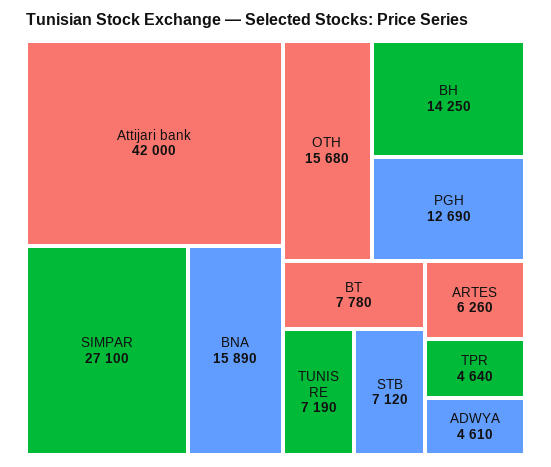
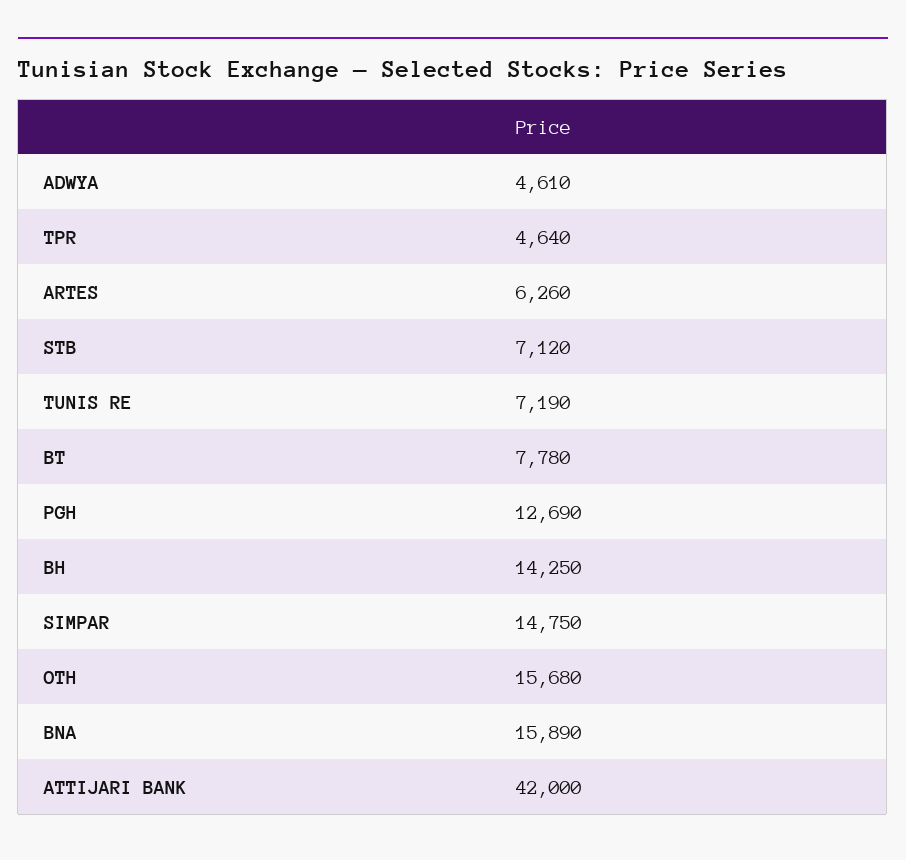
SIMPAR: 27100 -> 14750

